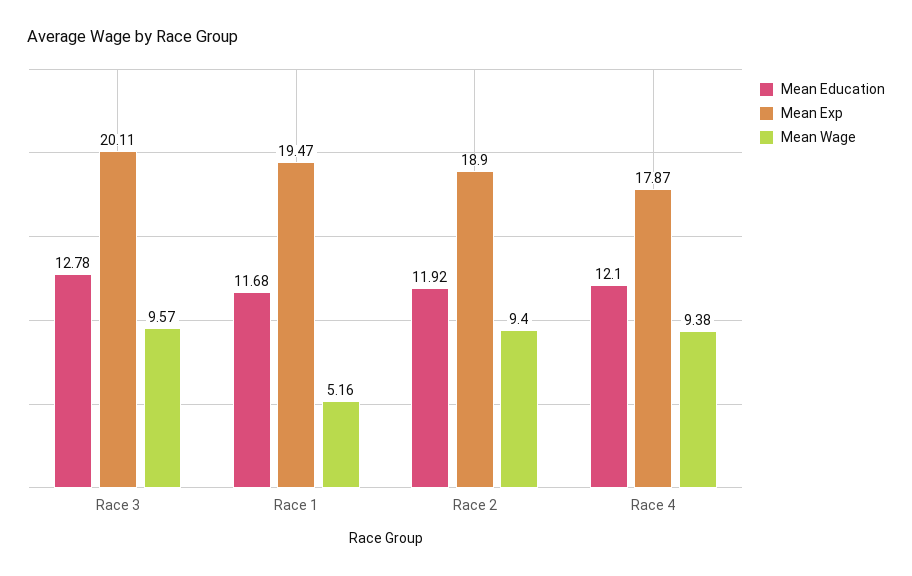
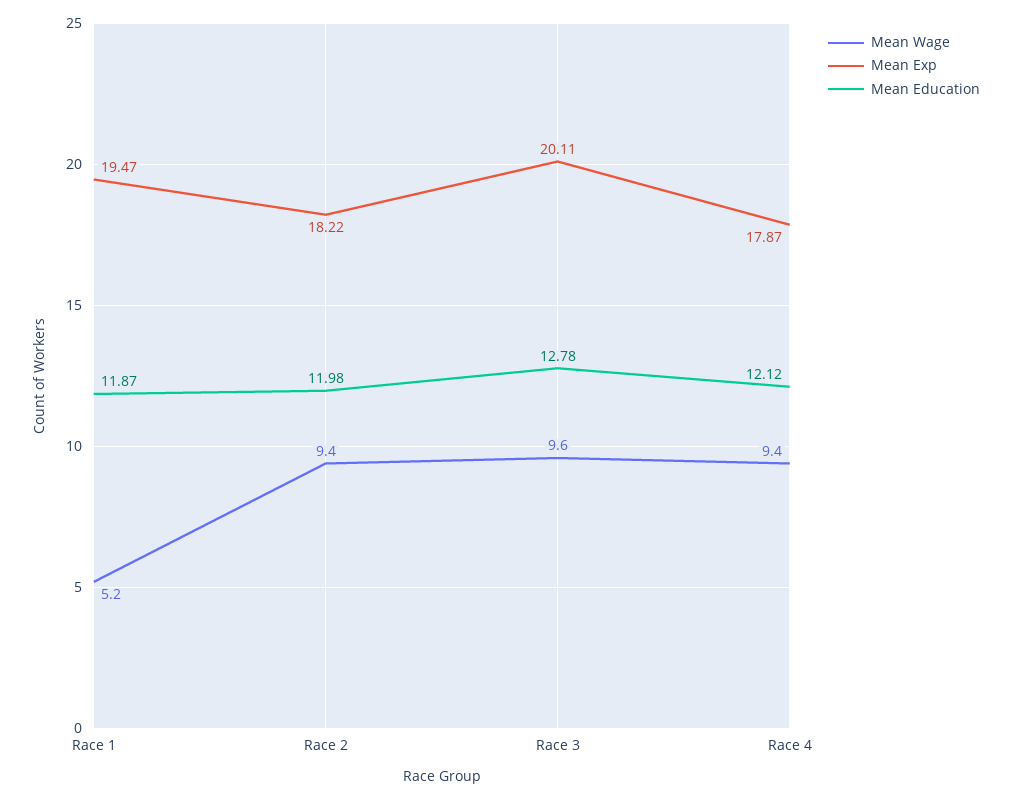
Mean Education, Race 1: 11.68 -> 11.87
Mean Education, Race 2: 11.92 -> 11.98
Mean Exp, Race 2: 18.9 -> 18.22
Mean Education, Race 4: 12.1 -> 12.12

